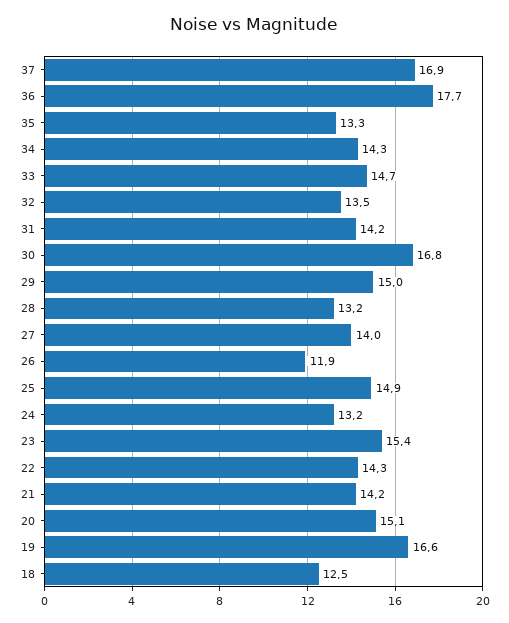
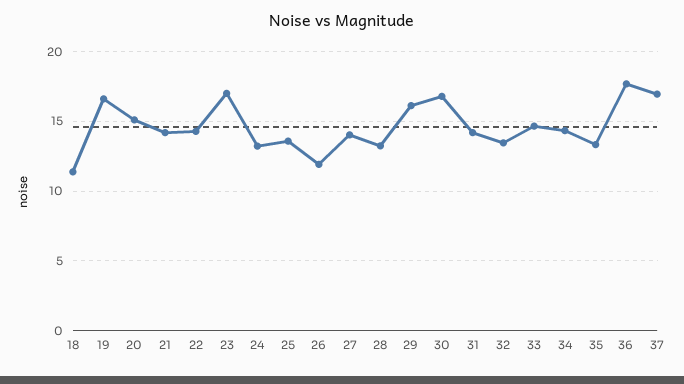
29: 15 -> 16
25: 14.9 -> 13.5
23: 15.4 -> 17
18: 12.5 -> 11.5

